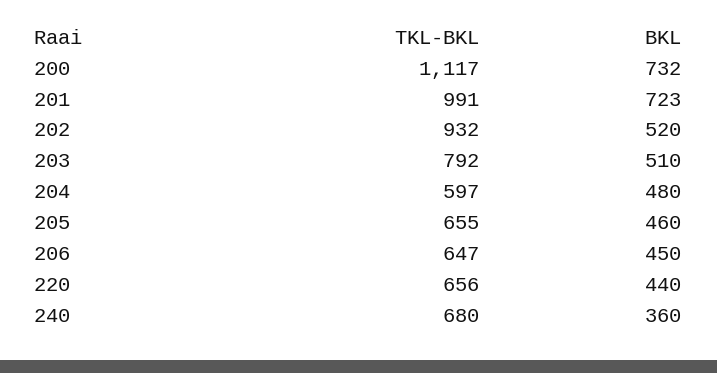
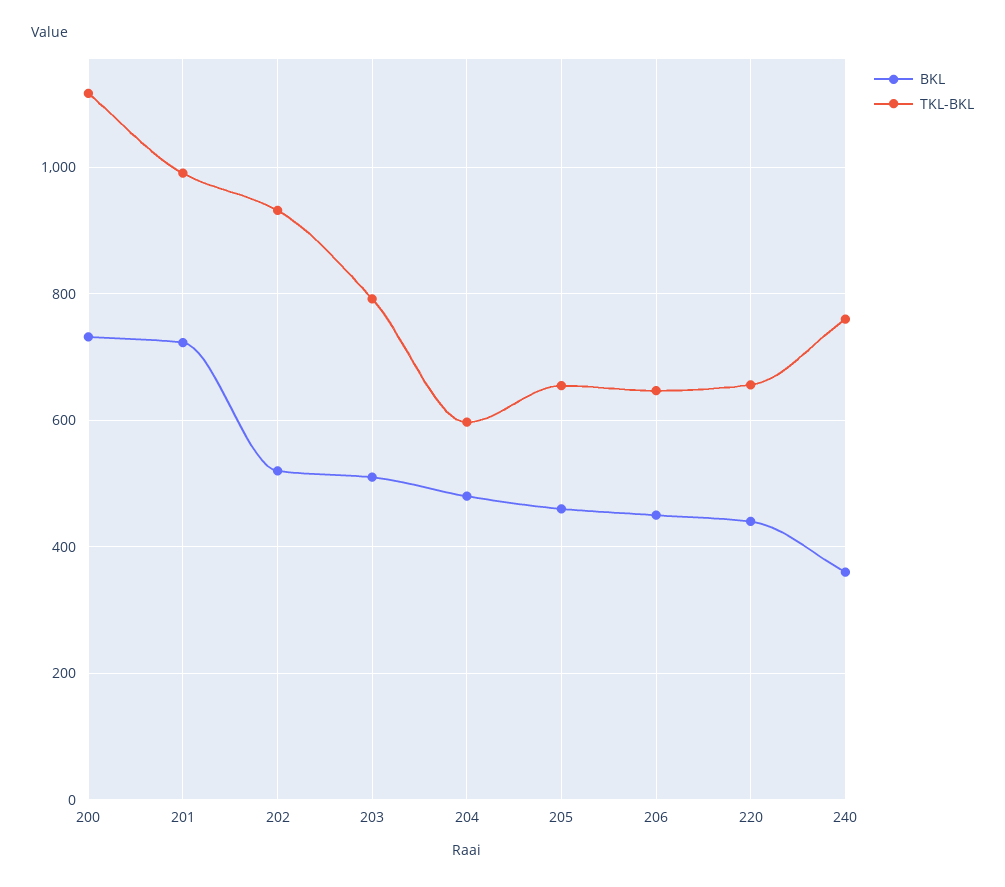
TKL-BKL, 240: 680 -> 760

